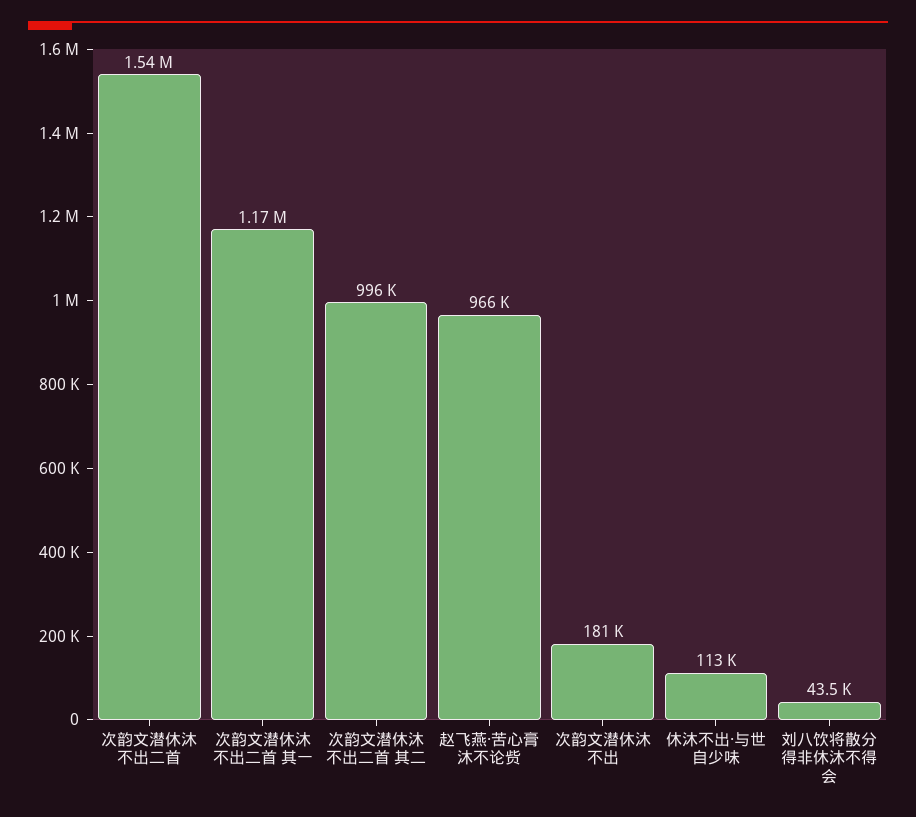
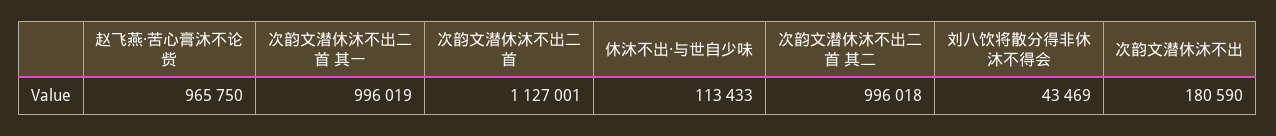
次韵文潜休沐不出二首: 1540000 -> 1127001
次韵文潜休沐不出二首 其一: 1170000 -> 996019

